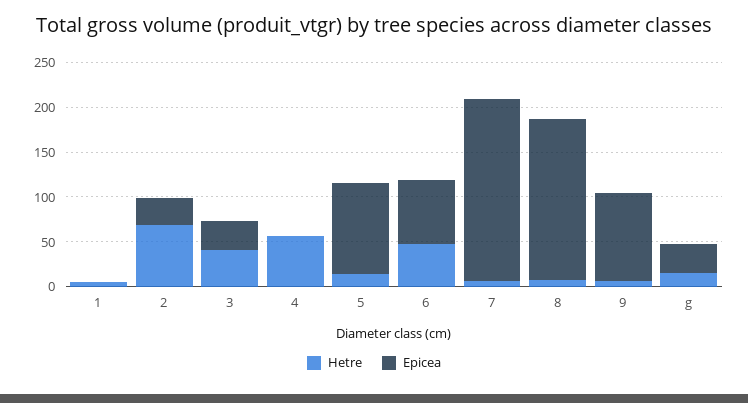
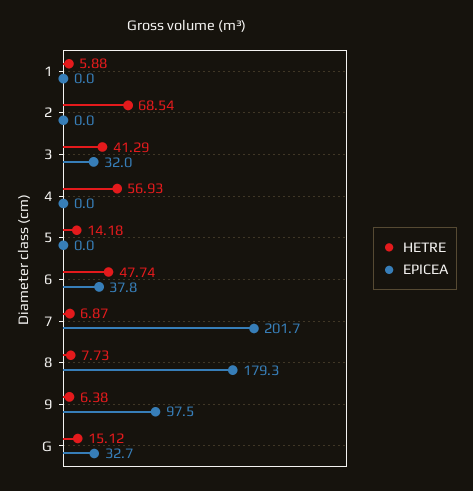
Epicea, 2: 30 -> 0
Epicea, 5: 100 -> 0
Epicea, 6: 70 -> 37.8

